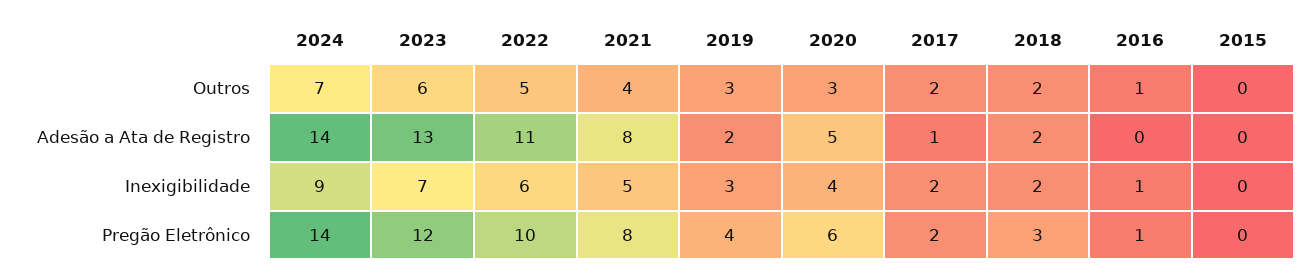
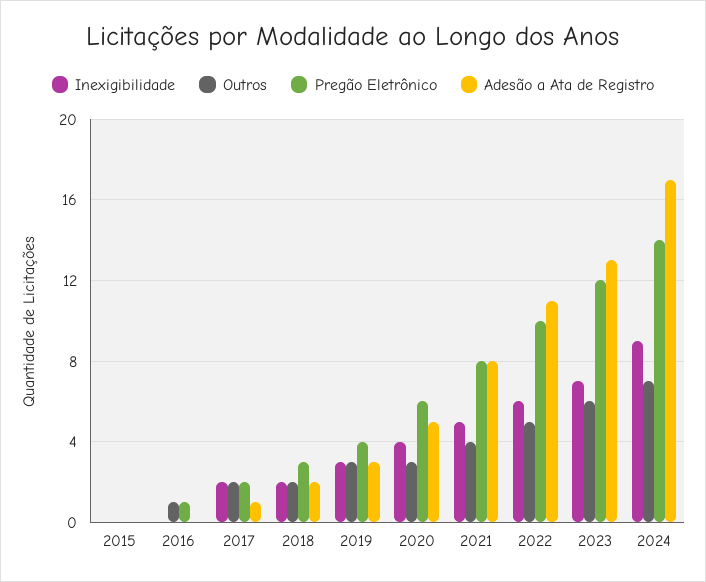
Adesão a Ata de Registro, 2024: 14 -> 17
Adesão a Ata de Registro, 2019: 2 -> 3
Inexigibilidade, 2016: 1 -> 0

